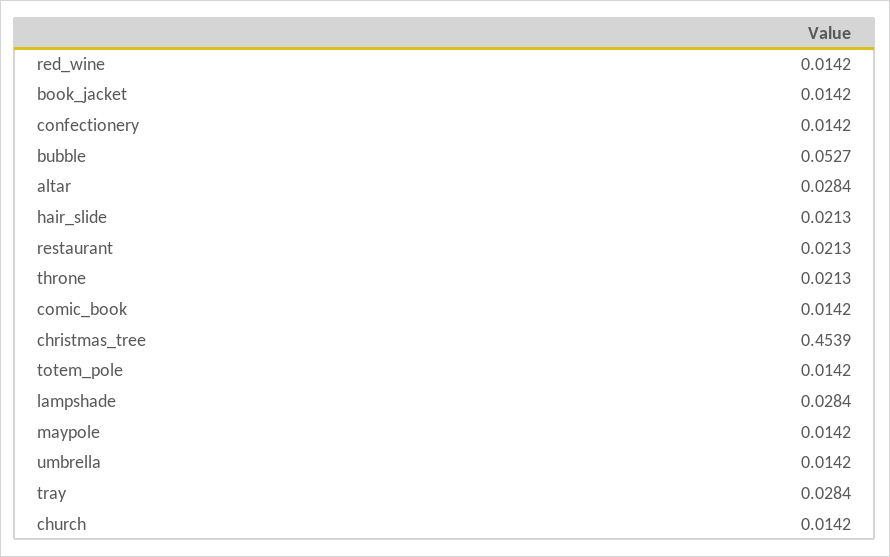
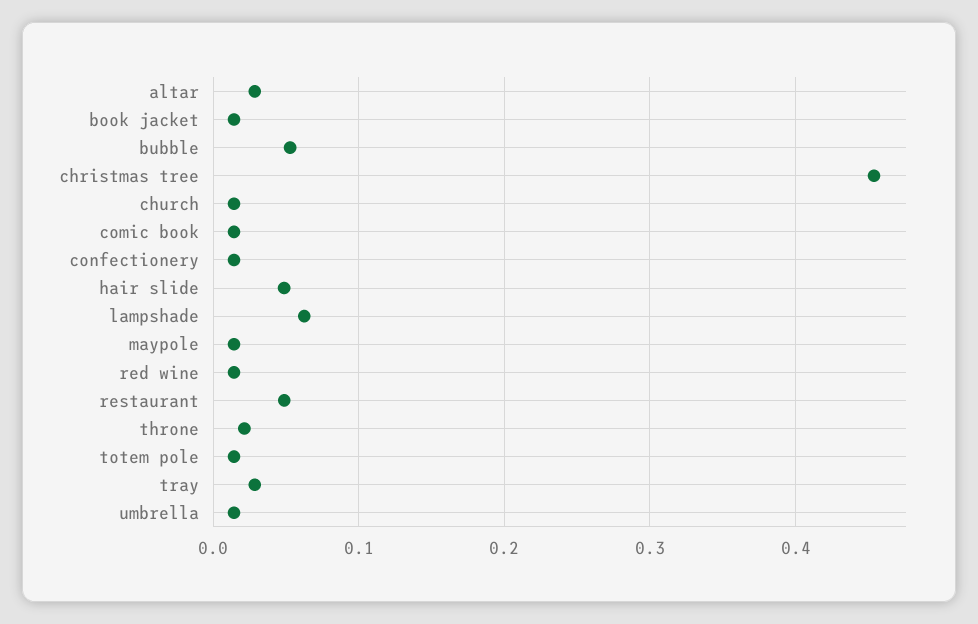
hair_slide: 0.0213 -> 0.05
restaurant: 0.0213 -> 0.05
lampshade: 0.0284 -> 0.06

